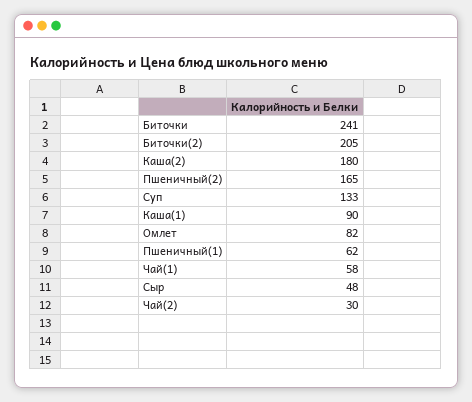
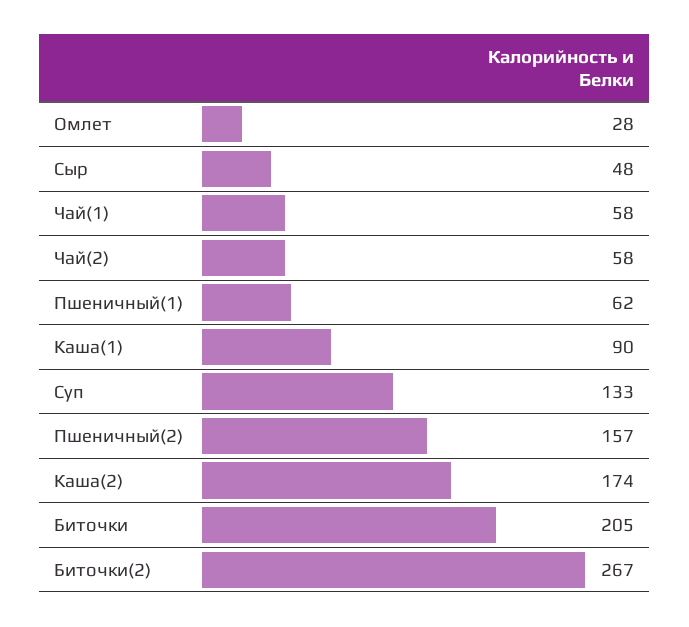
Биточки: 241 -> 205
Биточки(2): 205 -> 267
Каша(2): 180 -> 174
Пшеничный(2): 165 -> 157
Омлет: 82 -> 28
Чай(2): 30 -> 58

